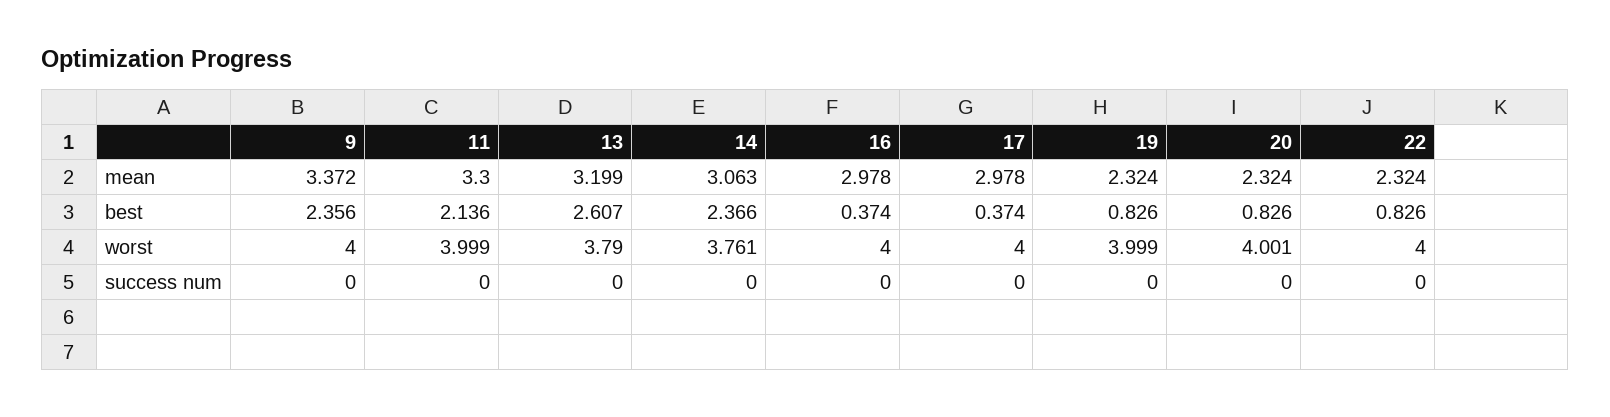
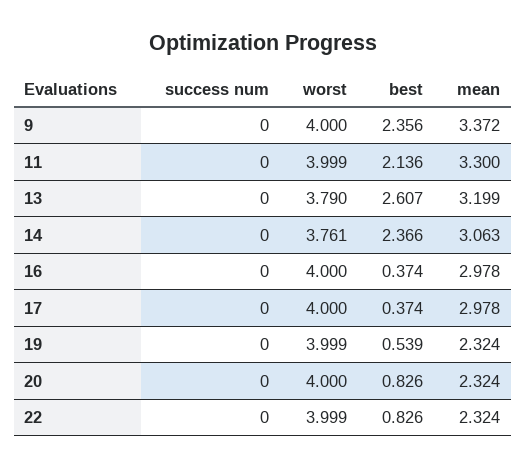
19, best: 0.826 -> 0.539
20, worst: 4.001 -> 4
22, worst: 4 -> 3.999

